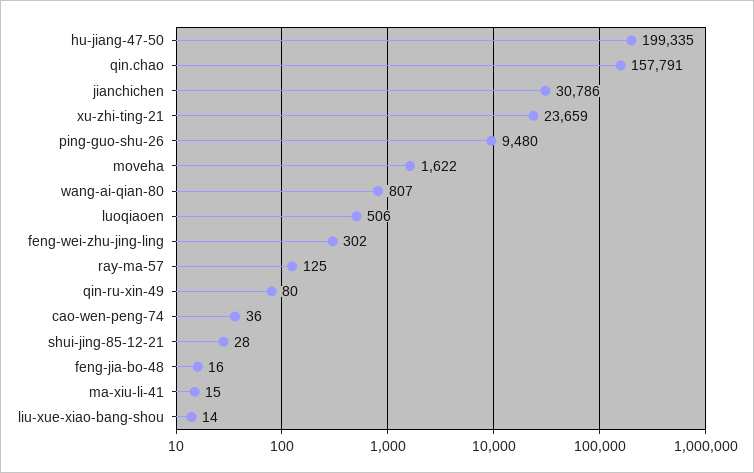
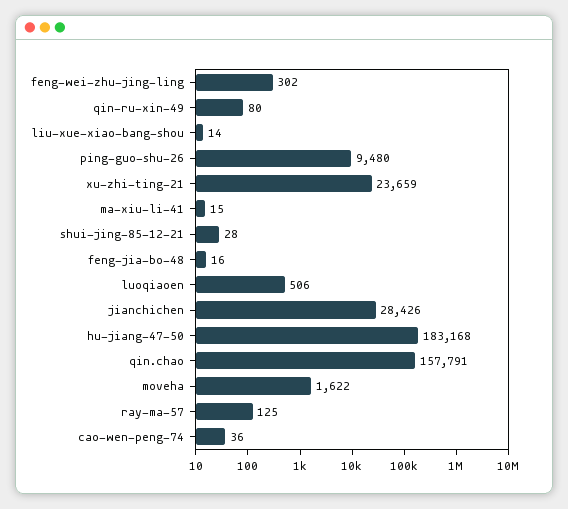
hu-jiang-47-50: 199335 -> 183168
jianchichen: 30786 -> 28426
wang-ai-qian-80: 807 -> none

